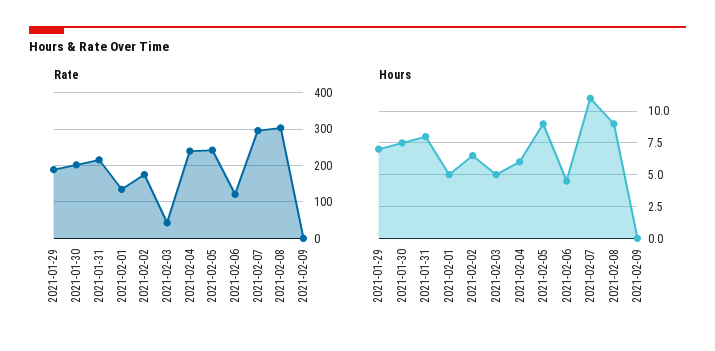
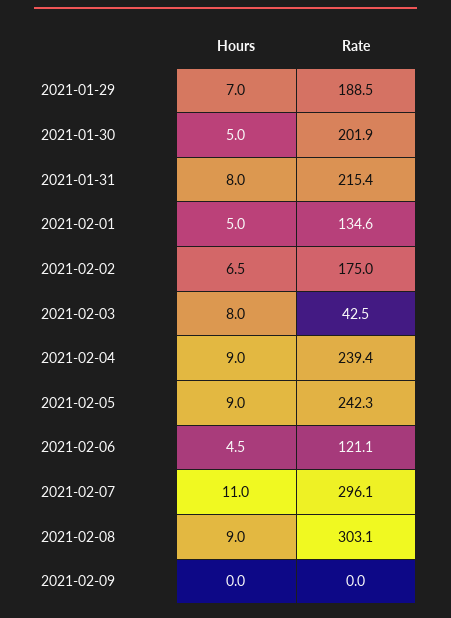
Hours, 2021-01-30: 7.5 -> 5
Hours, 2021-02-03: 5 -> 8
Hours, 2021-02-04: 6 -> 9

